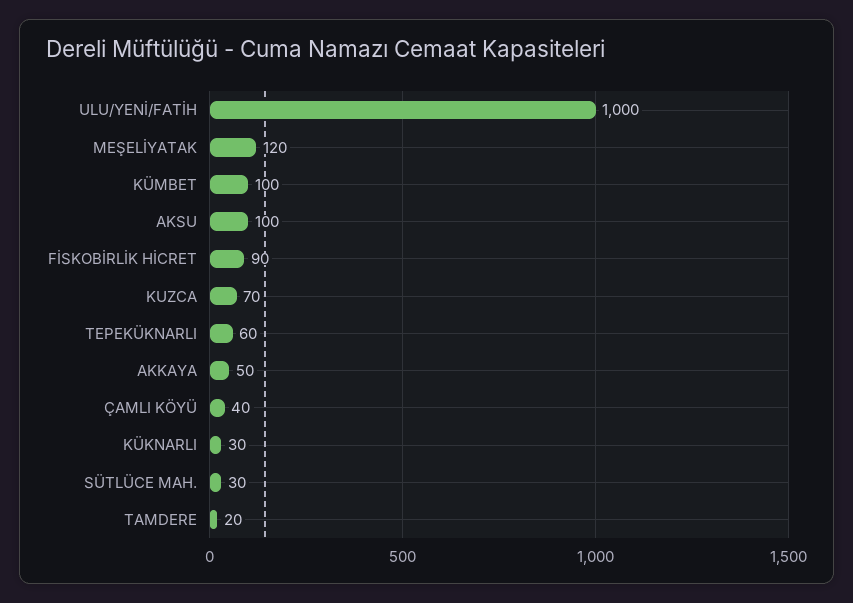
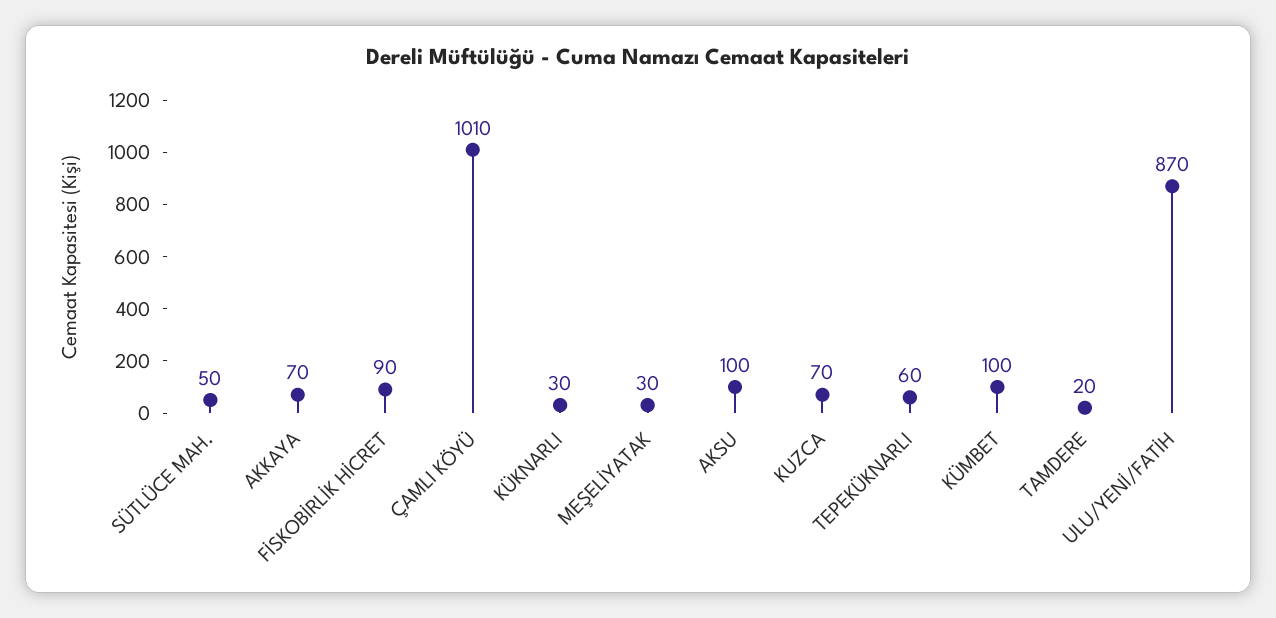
ULU/YENİ/FATİH: 1000 -> 870
MEŞELİYATAK: 120 -> 30
AKKAYA: 50 -> 70
ÇAMLI KÖYÜ: 40 -> 1010
SÜTLÜCE MAH.: 30 -> 50

